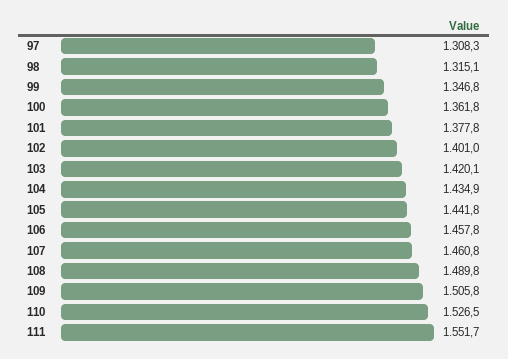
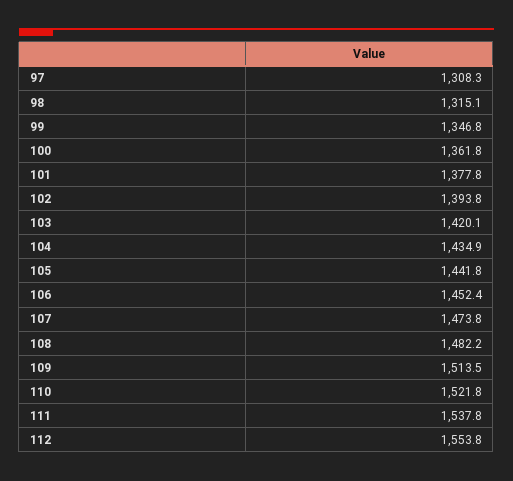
102: 1401 -> 1393.8
106: 1457.8 -> 1452.4
107: 1460.8 -> 1473.8
108: 1489.8 -> 1482.2
109: 1505.8 -> 1513.5
110: 1526.5 -> 1521.8
111: 1551.7 -> 1537.8
112: none -> 1553.8

